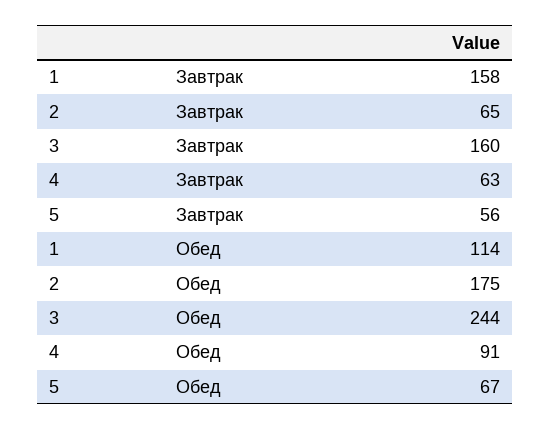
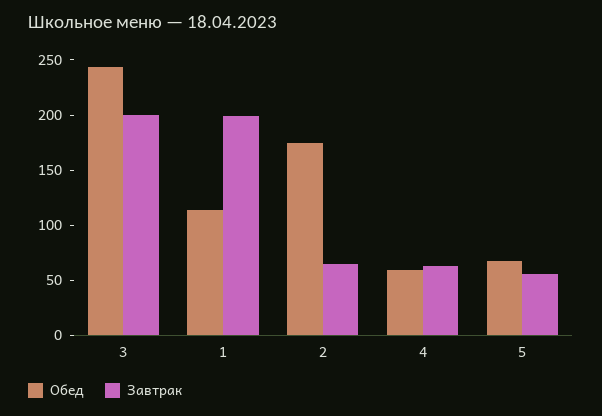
Завтрак, 1: 158 -> 200
Завтрак, 3: 160 -> 200
Обед, 4: 91 -> 60

